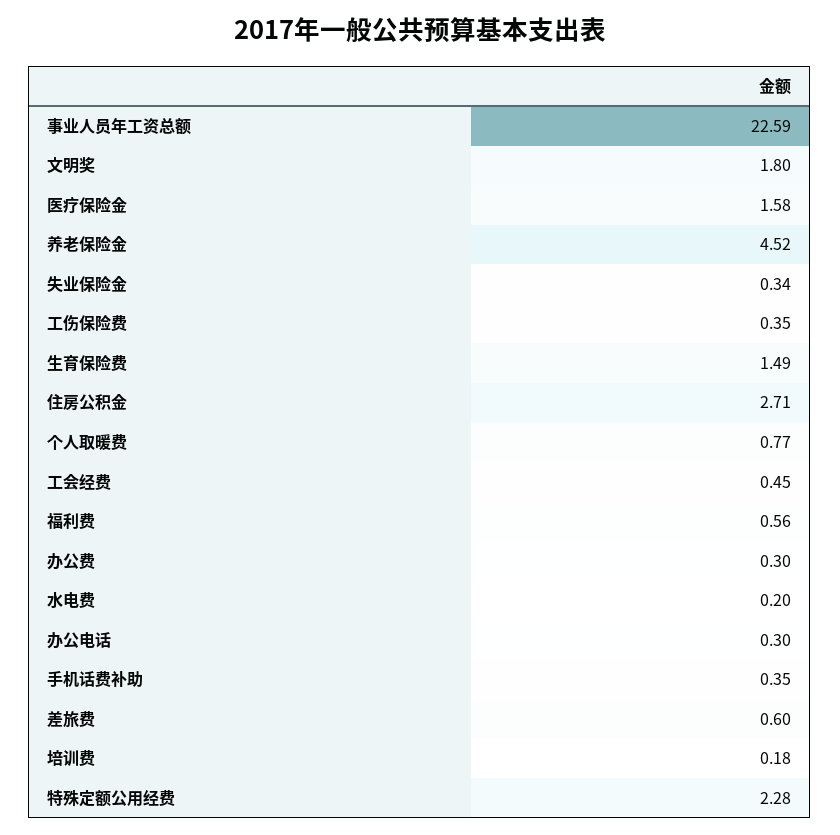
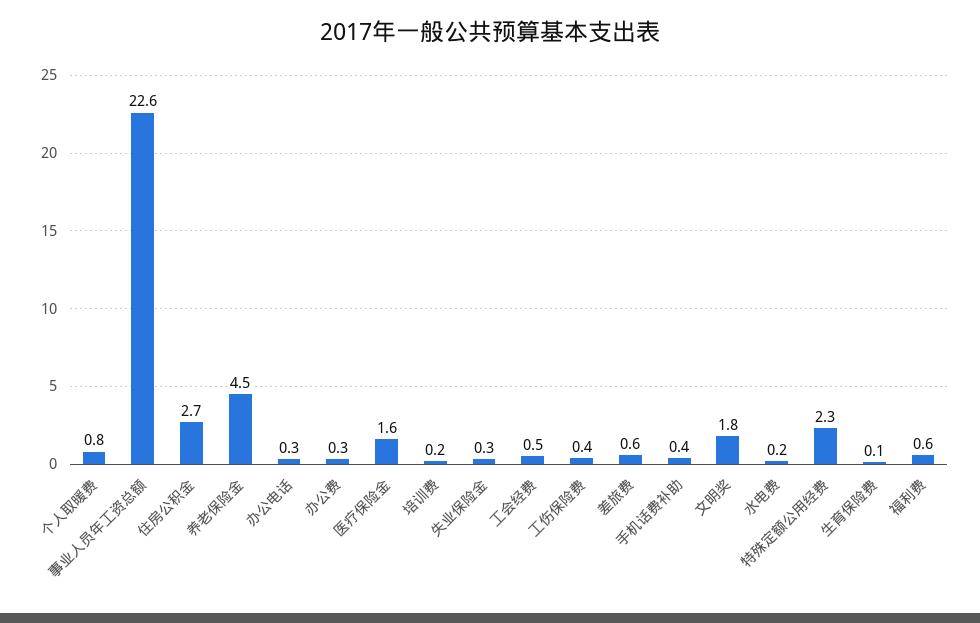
生育保险费: 1.49 -> 0.1

